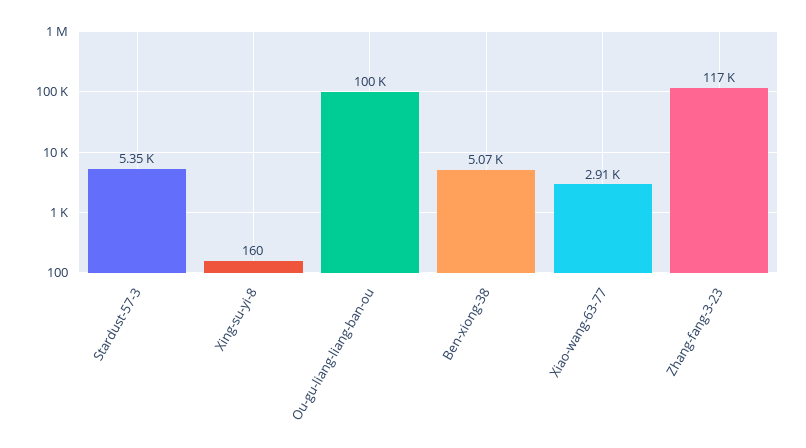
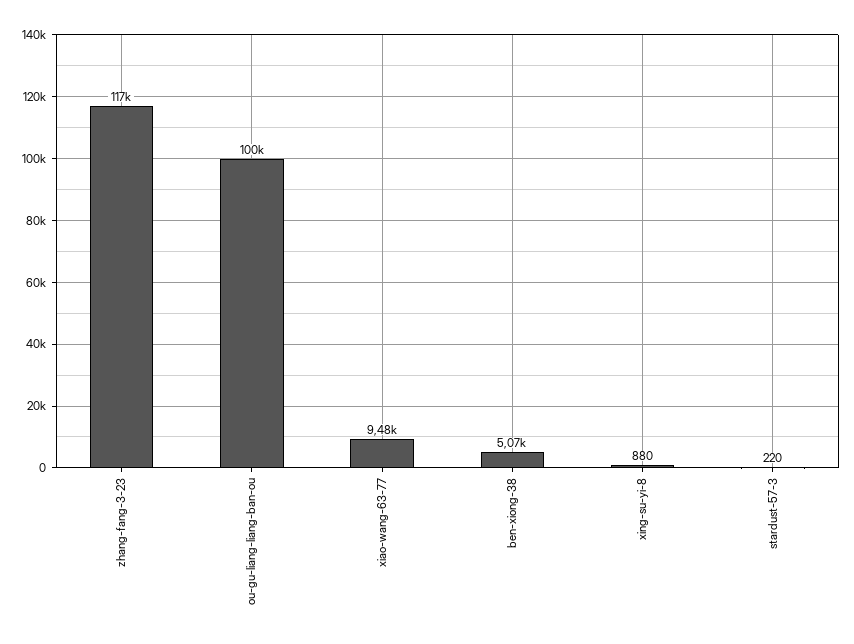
Stardust-57-3: 5350 -> 220
Xing-su-yi-8: 160 -> 880
Xiao-wang-63-77: 2910 -> 9480

